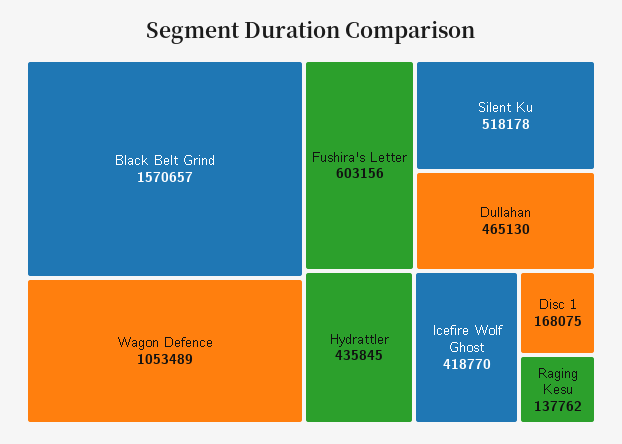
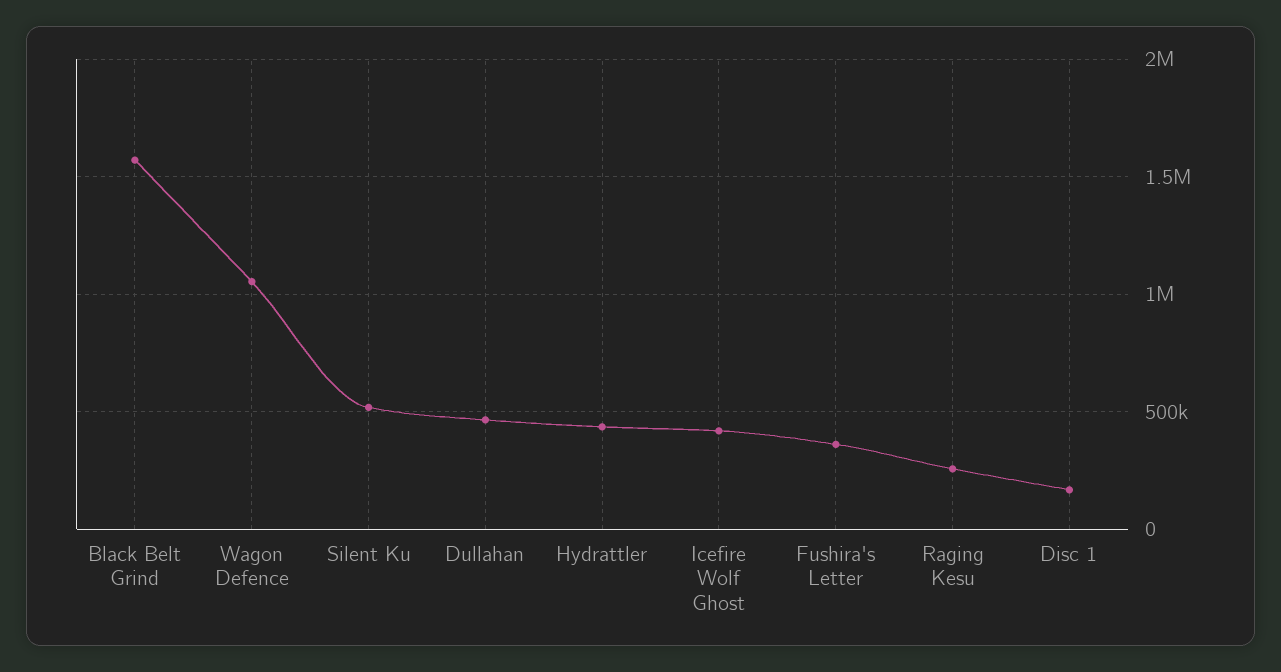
Fushira's Letter: 603156 -> 350000
Raging Kesu: 137762 -> 250000

